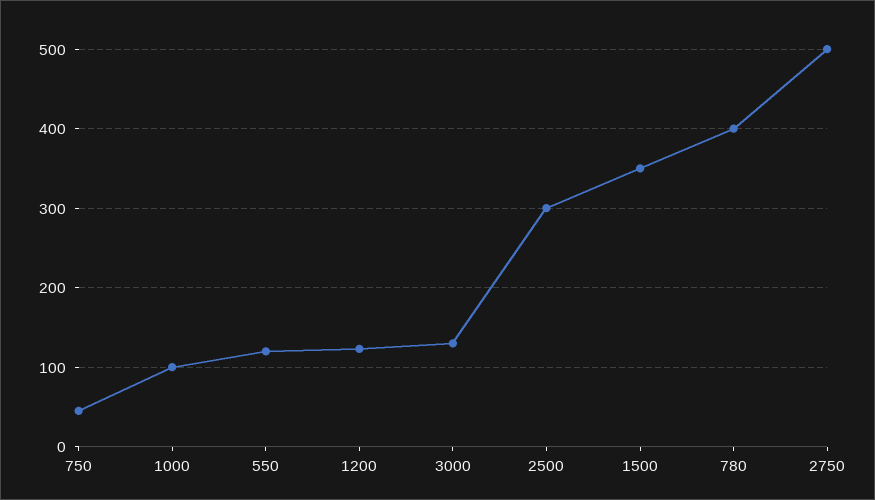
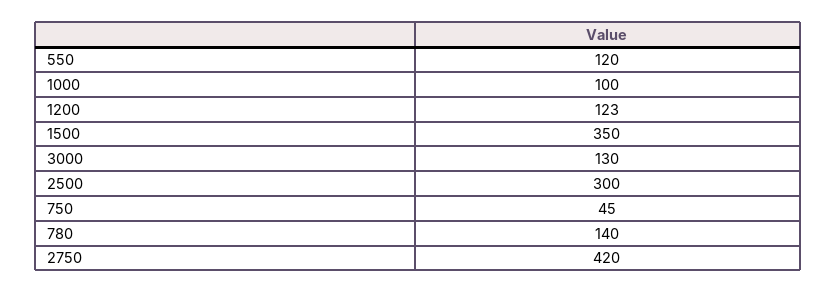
780: 400 -> 140
2750: 500 -> 420

